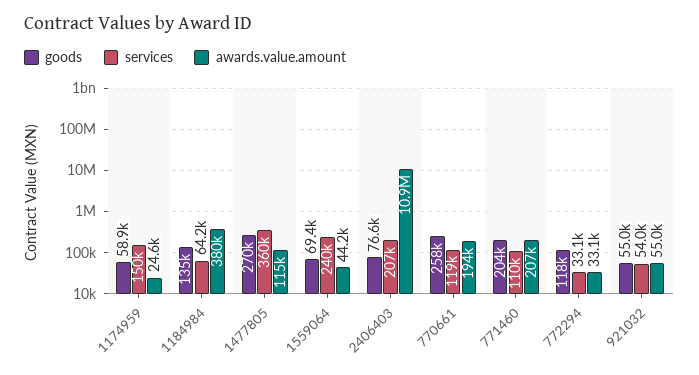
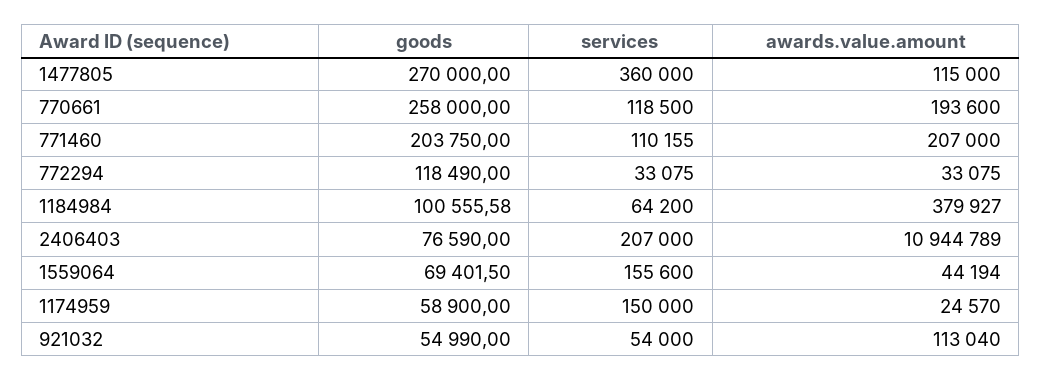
goods, 1184984: 135000 -> 100555.58
services, 1559064: 240000 -> 155600
awards.value.amount, 921032: 55000 -> 113040

